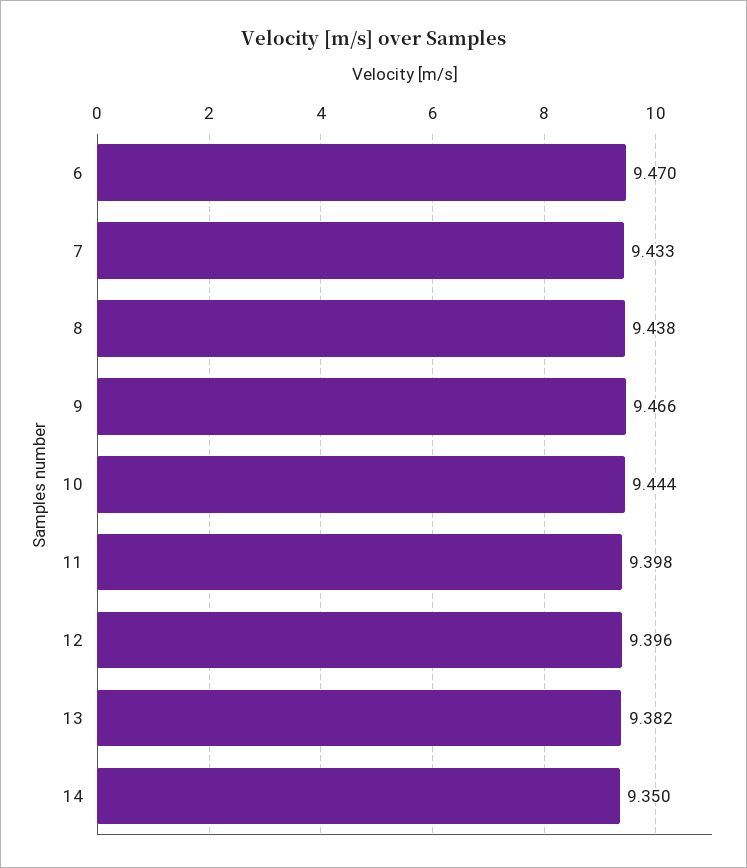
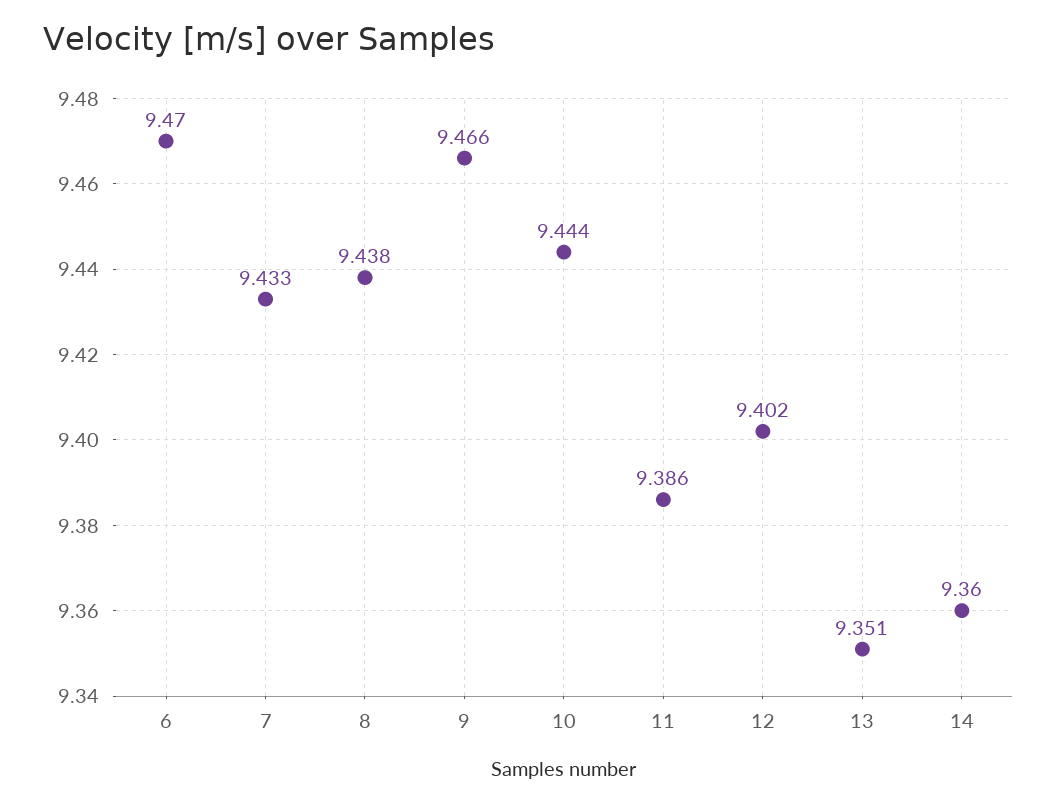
11: 9.398 -> 9.386
12: 9.396 -> 9.402
13: 9.382 -> 9.351
14: 9.35 -> 9.36

